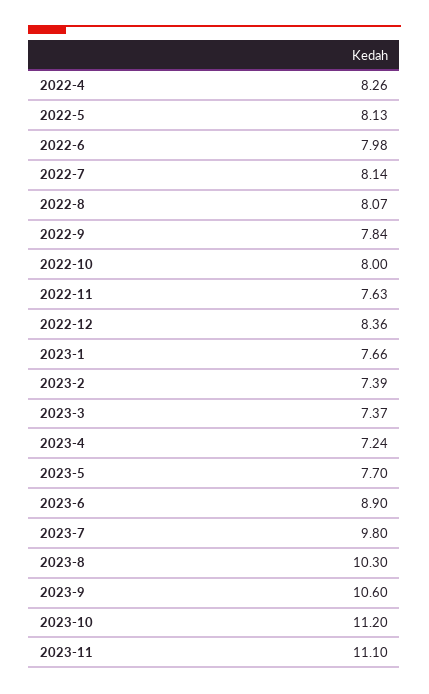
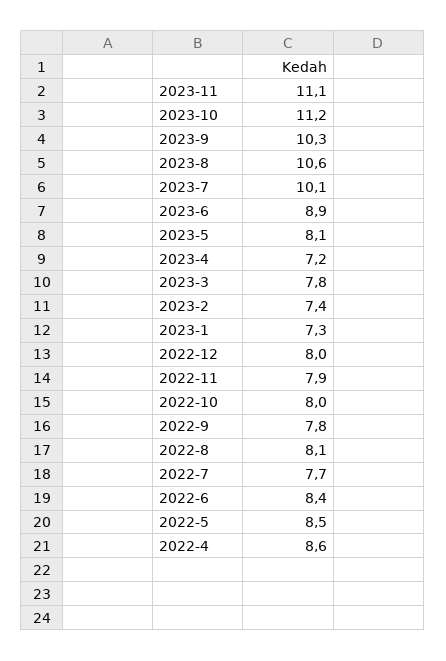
2022-4: 8.26 -> 8.6
2022-5: 8.13 -> 8.5
2022-6: 7.98 -> 8.4
2022-7: 8.14 -> 7.7
2022-11: 7.63 -> 7.9
2022-12: 8.36 -> 8
2023-1: 7.66 -> 7.3
2023-3: 7.37 -> 7.8
2023-5: 7.7 -> 8.1
2023-7: 9.8 -> 10.1
2023-8: 10.3 -> 10.6
2023-9: 10.6 -> 10.3

